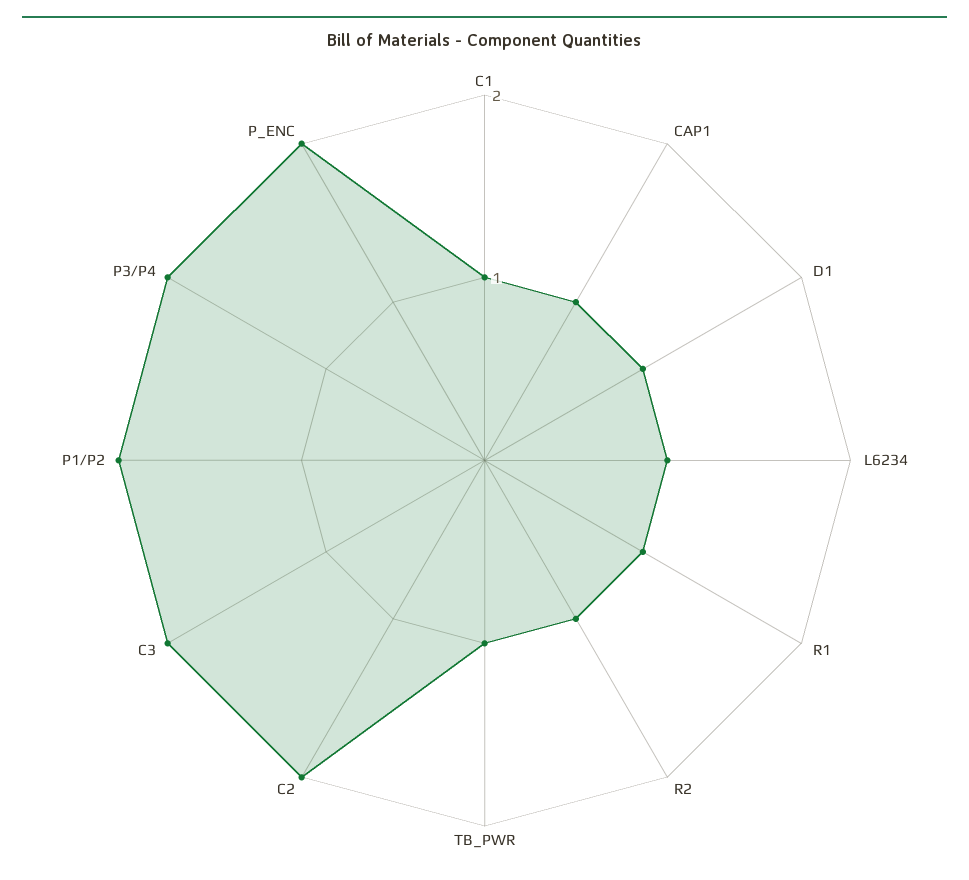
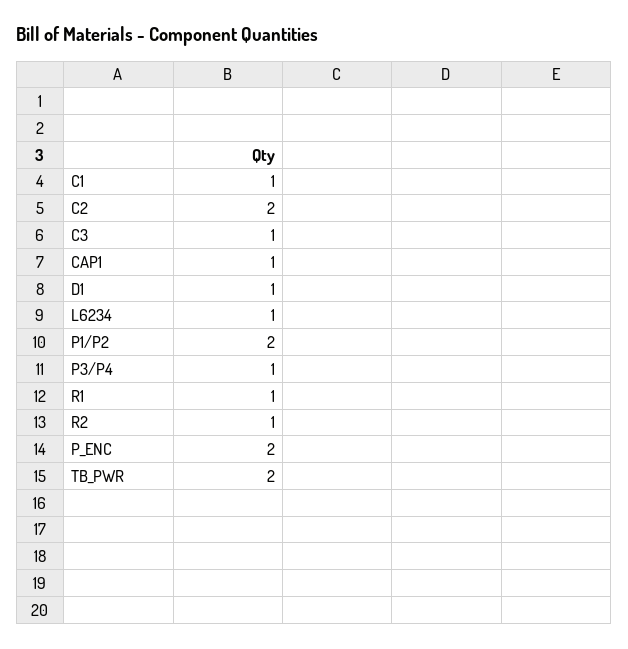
TB_PWR: 1 -> 2
C3: 2 -> 1
P3/P4: 2 -> 1

